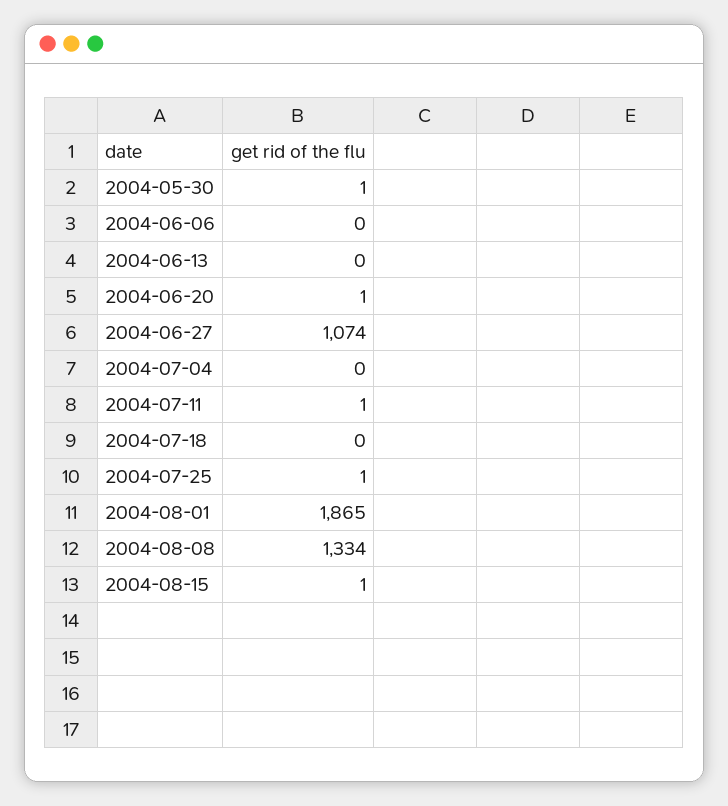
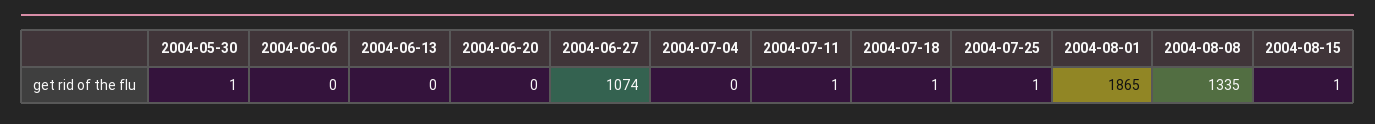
2004-06-20: 1 -> 0
2004-07-18: 0 -> 1
2004-08-08: 1334 -> 1335

